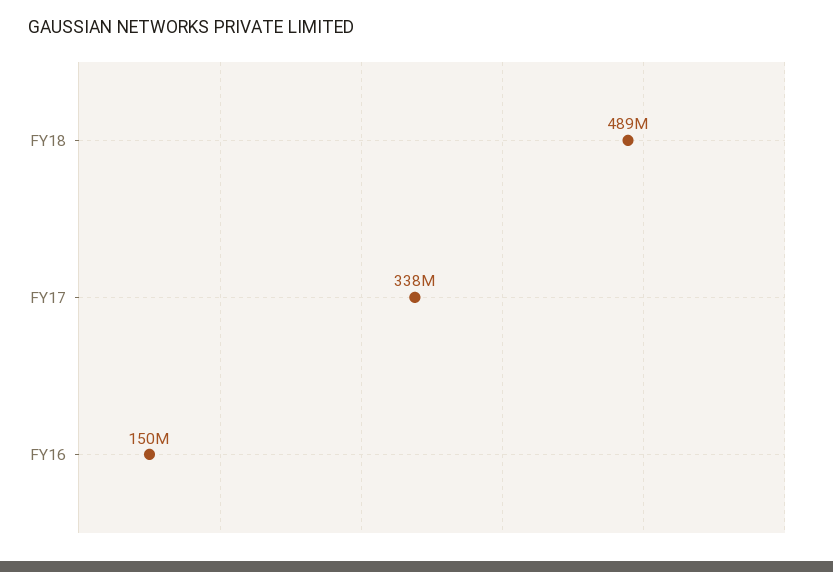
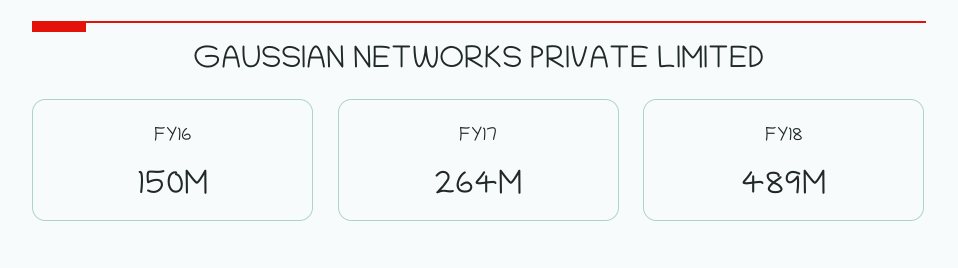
FY17: 338000000 -> 264000000

